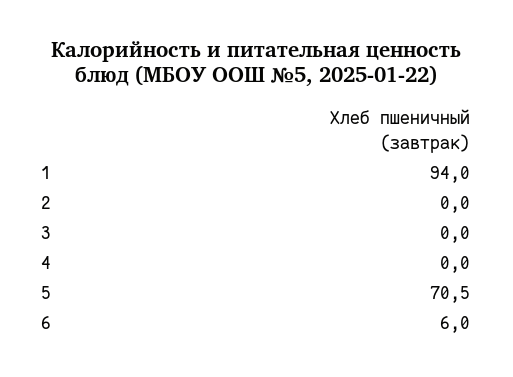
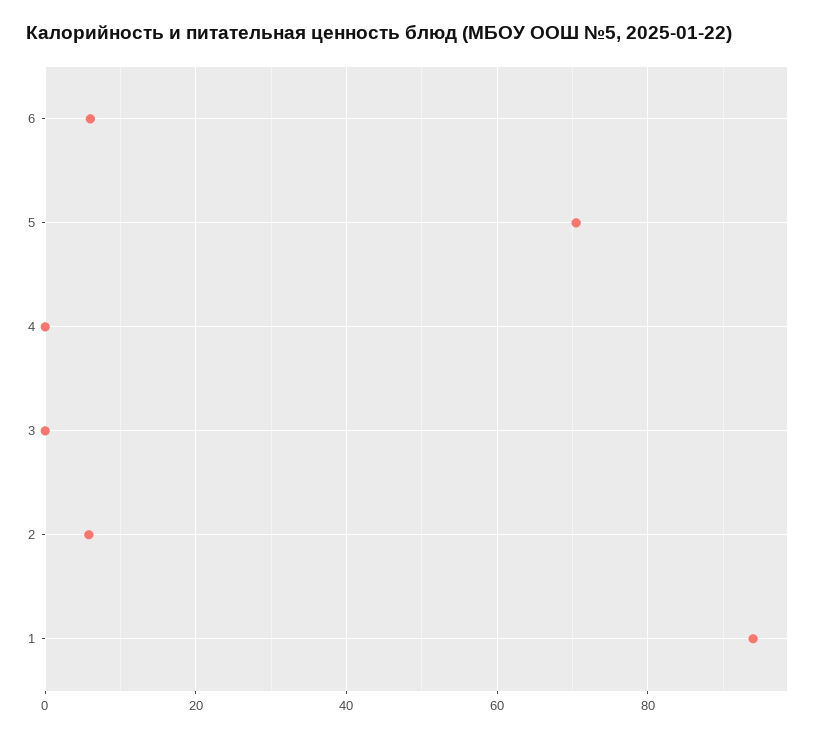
2: 0 -> 6

